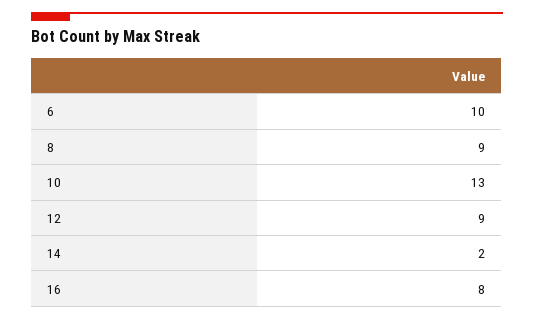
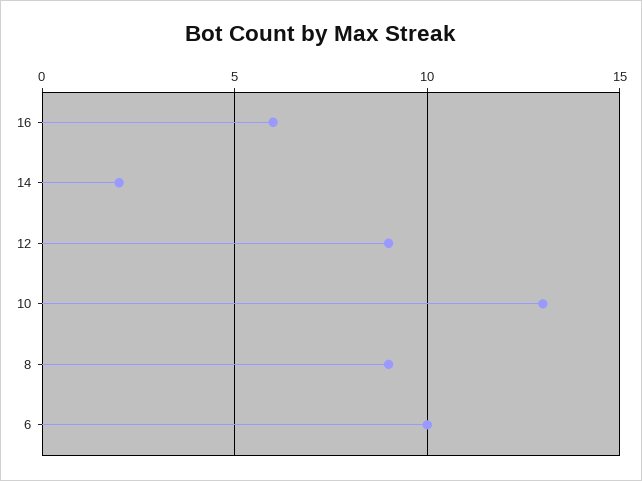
16: 8 -> 6

